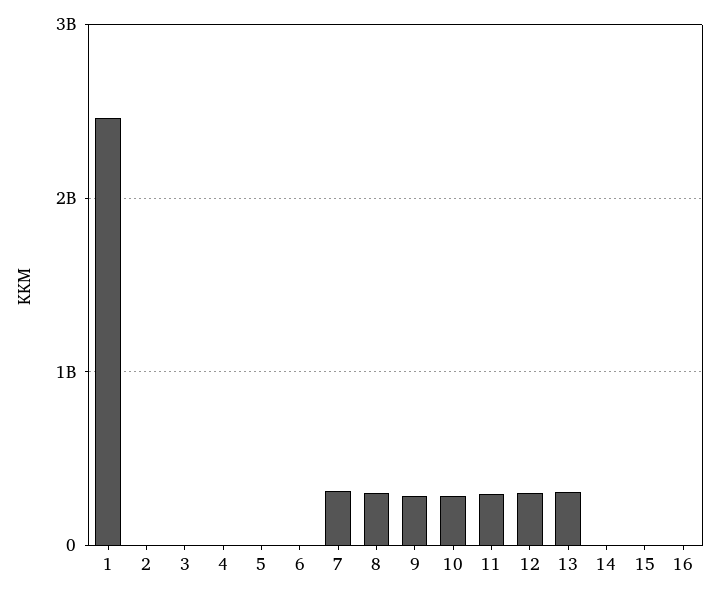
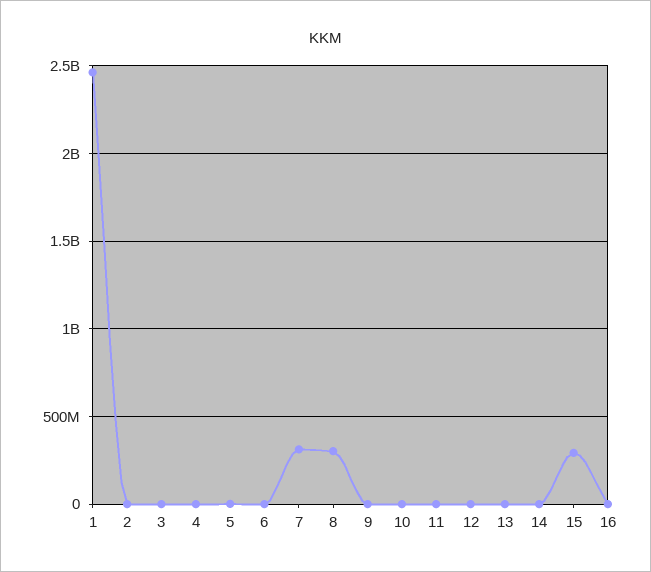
9: 300000000 -> 0
10: 300000000 -> 0
11: 300000000 -> 0
12: 300000000 -> 0
13: 300000000 -> 0
15: 0 -> 300000000

